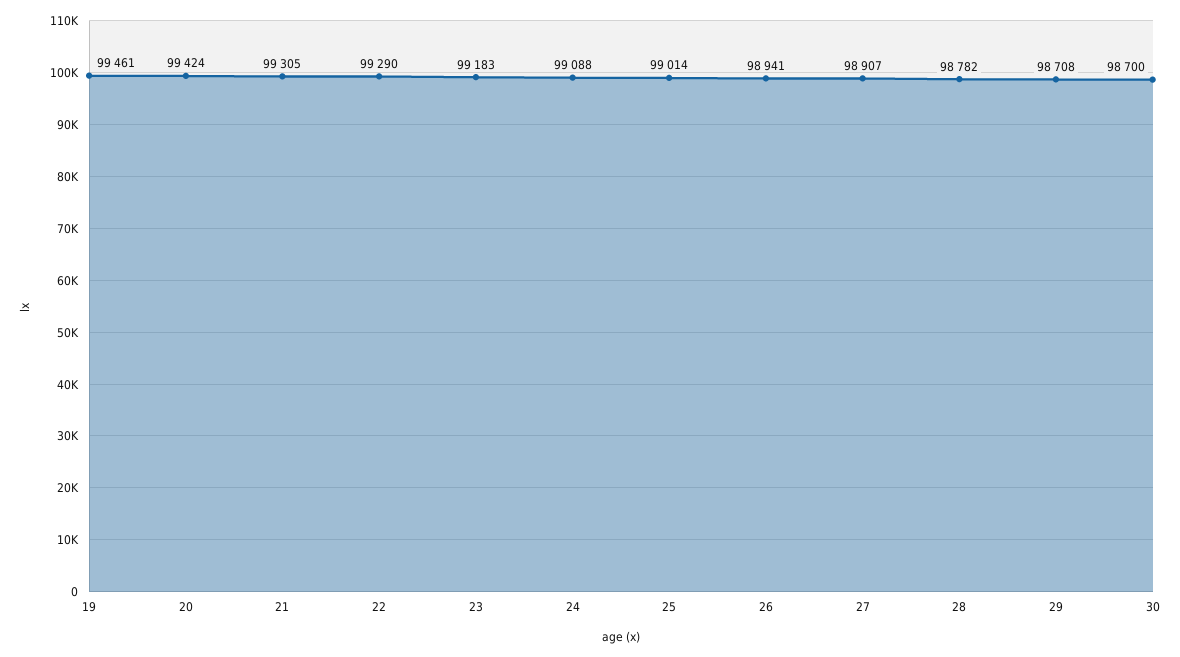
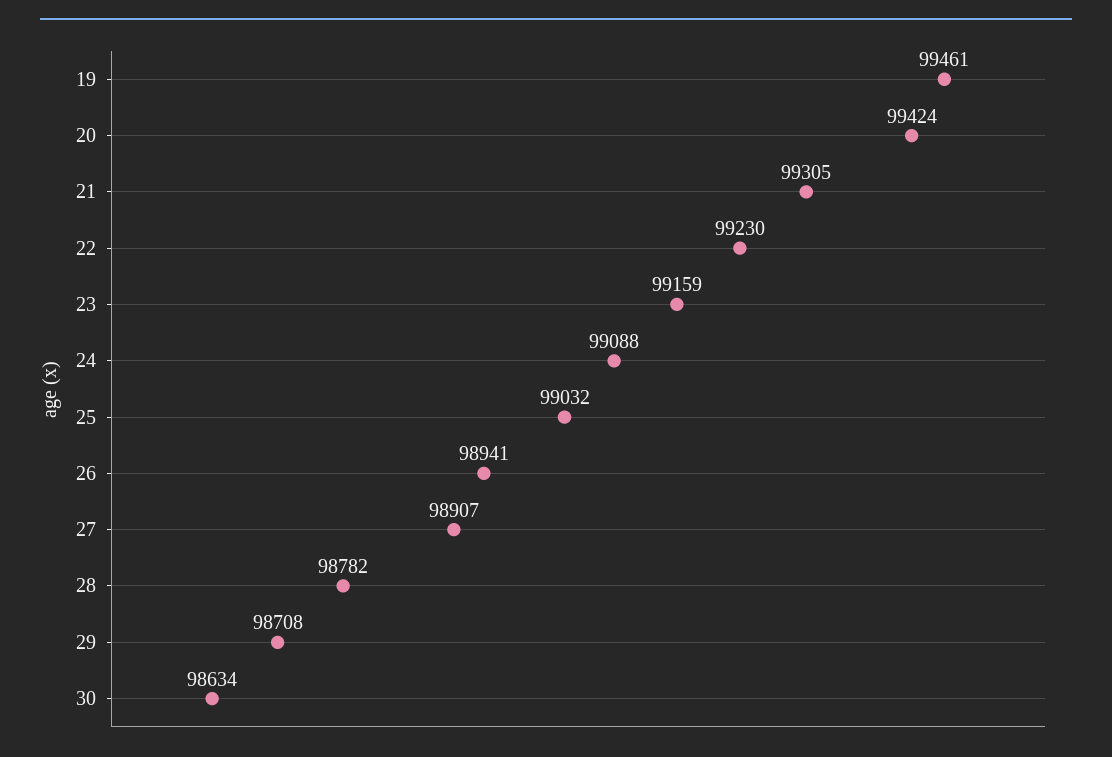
22: 99290 -> 99230
23: 99183 -> 99159
25: 99014 -> 99032
30: 98700 -> 98634

